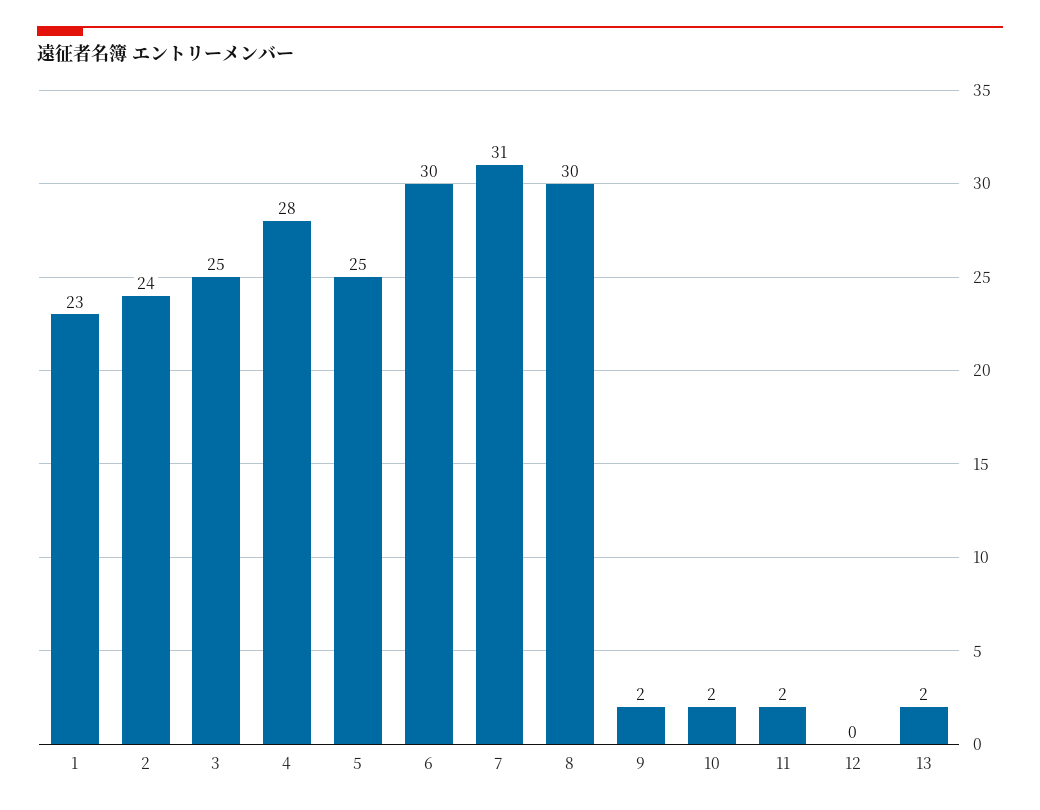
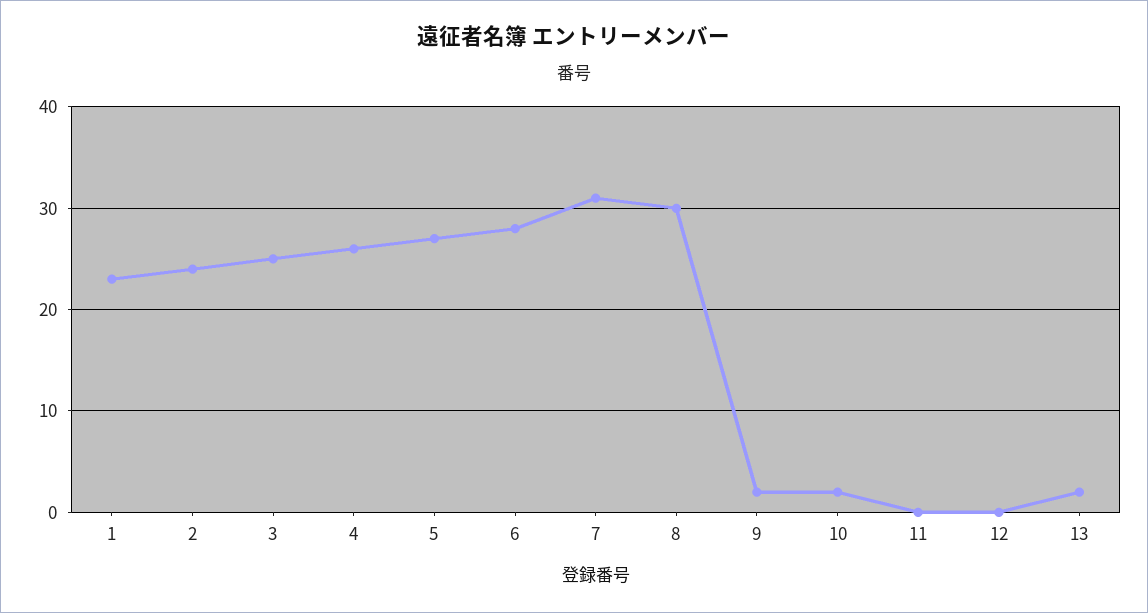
4: 28 -> 26
5: 25 -> 27
6: 30 -> 28
11: 2 -> 0

